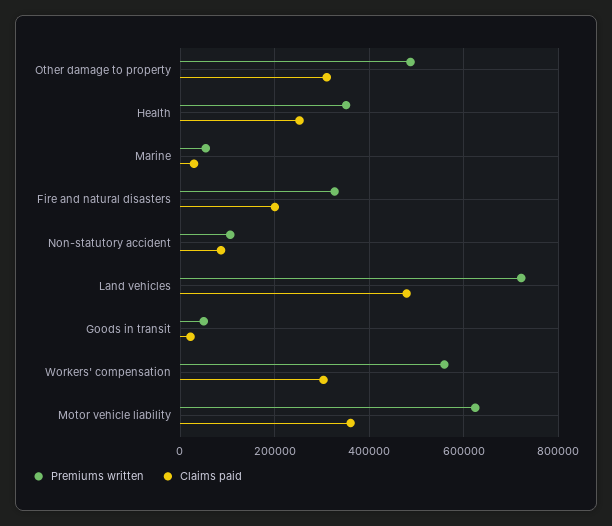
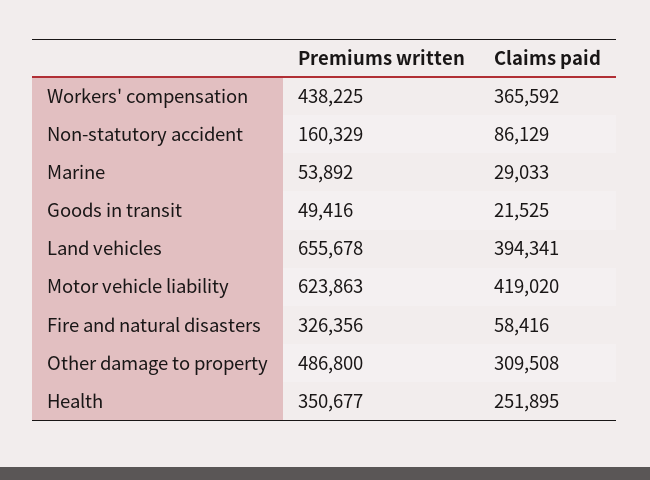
Claims paid, Fire and natural disasters: 200000 -> 58416
Premiums written, Non-statutory accident: 100000 -> 160329
Premiums written, Land vehicles: 720000 -> 655678
Claims paid, Land vehicles: 480000 -> 394341
Premiums written, Workers' compensation: 560000 -> 438225
Claims paid, Workers' compensation: 300000 -> 365592
Claims paid, Motor vehicle liability: 360000 -> 419020

